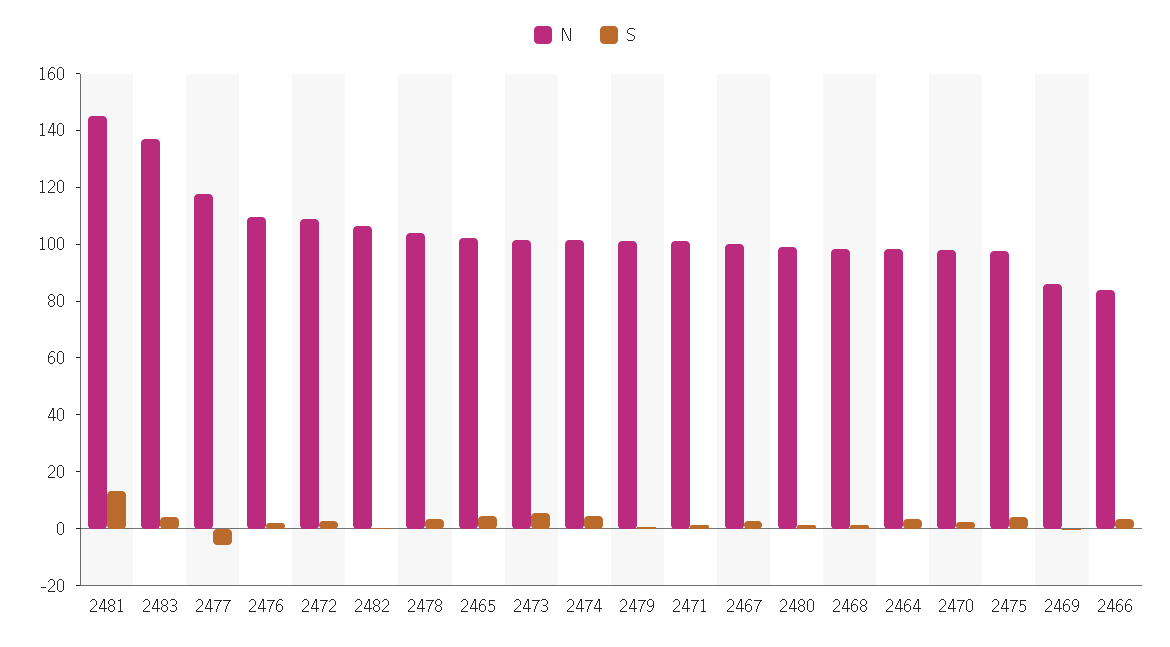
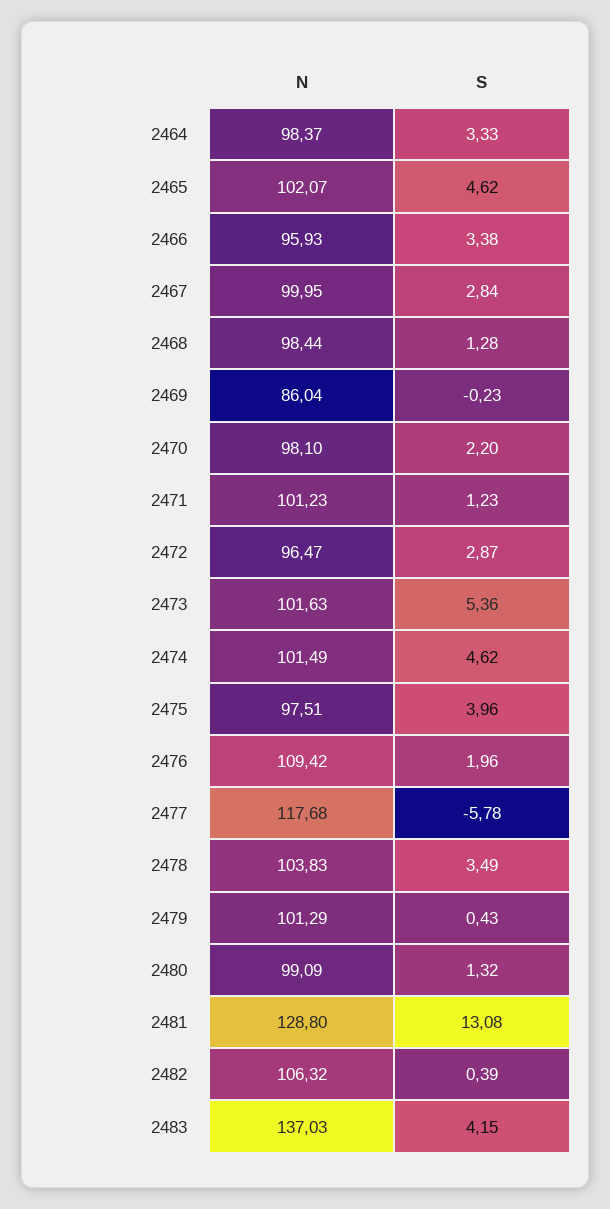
N, 2481: 145 -> 128.8
N, 2472: 110 -> 96.47
N, 2466: 85 -> 95.93

